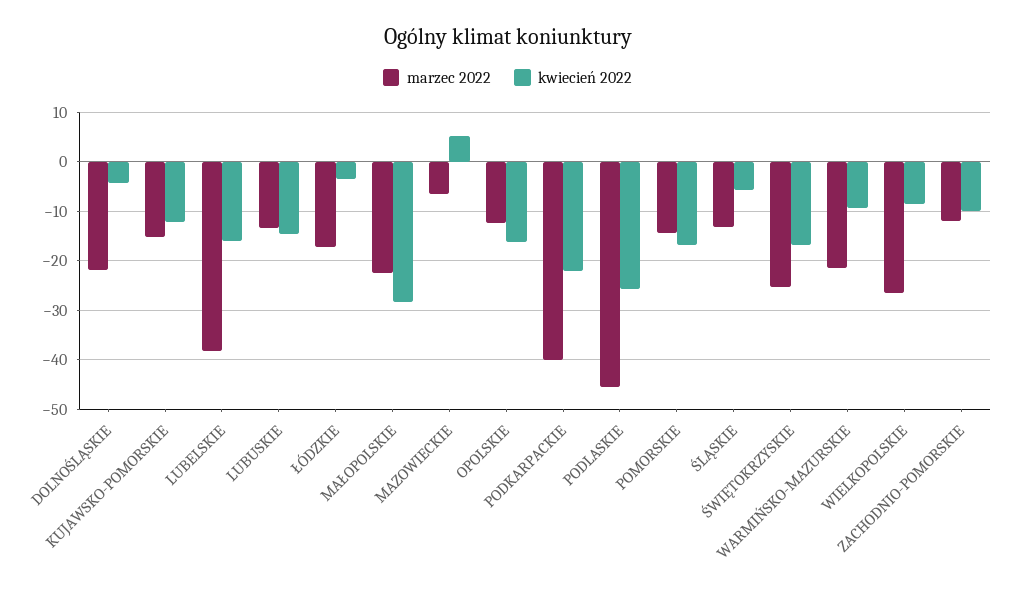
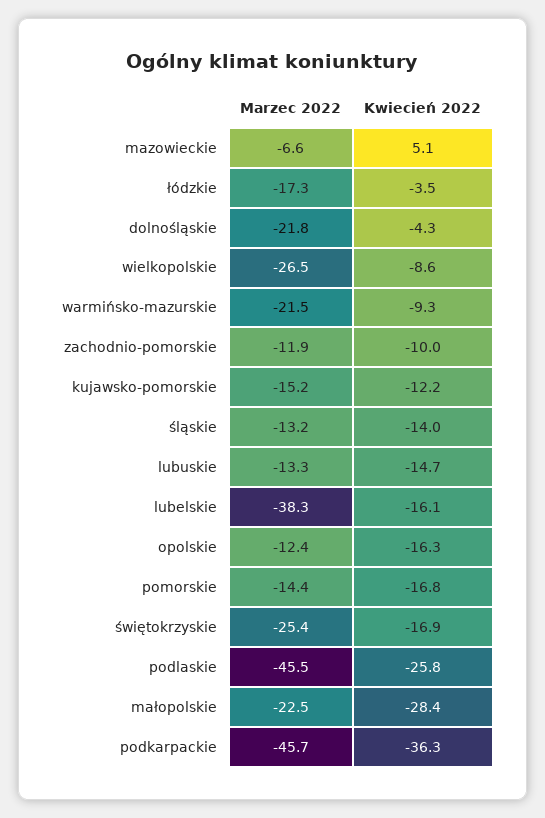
marzec 2022, PODKARPACKIE: -40 -> -45.7
kwiecień 2022, PODKARPACKIE: -22 -> -36.3
kwiecień 2022, ŚLĄSKIE: -6 -> -14

